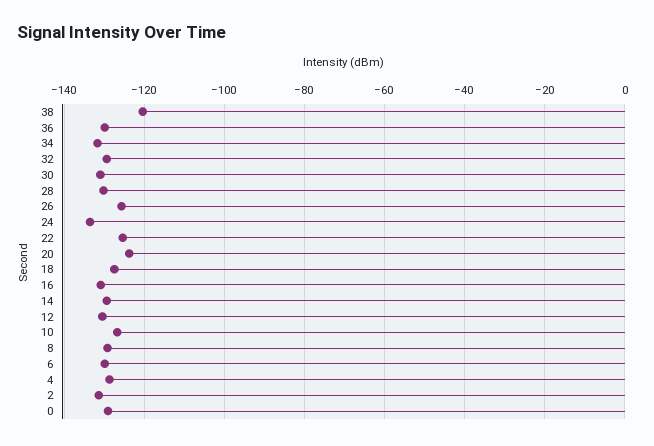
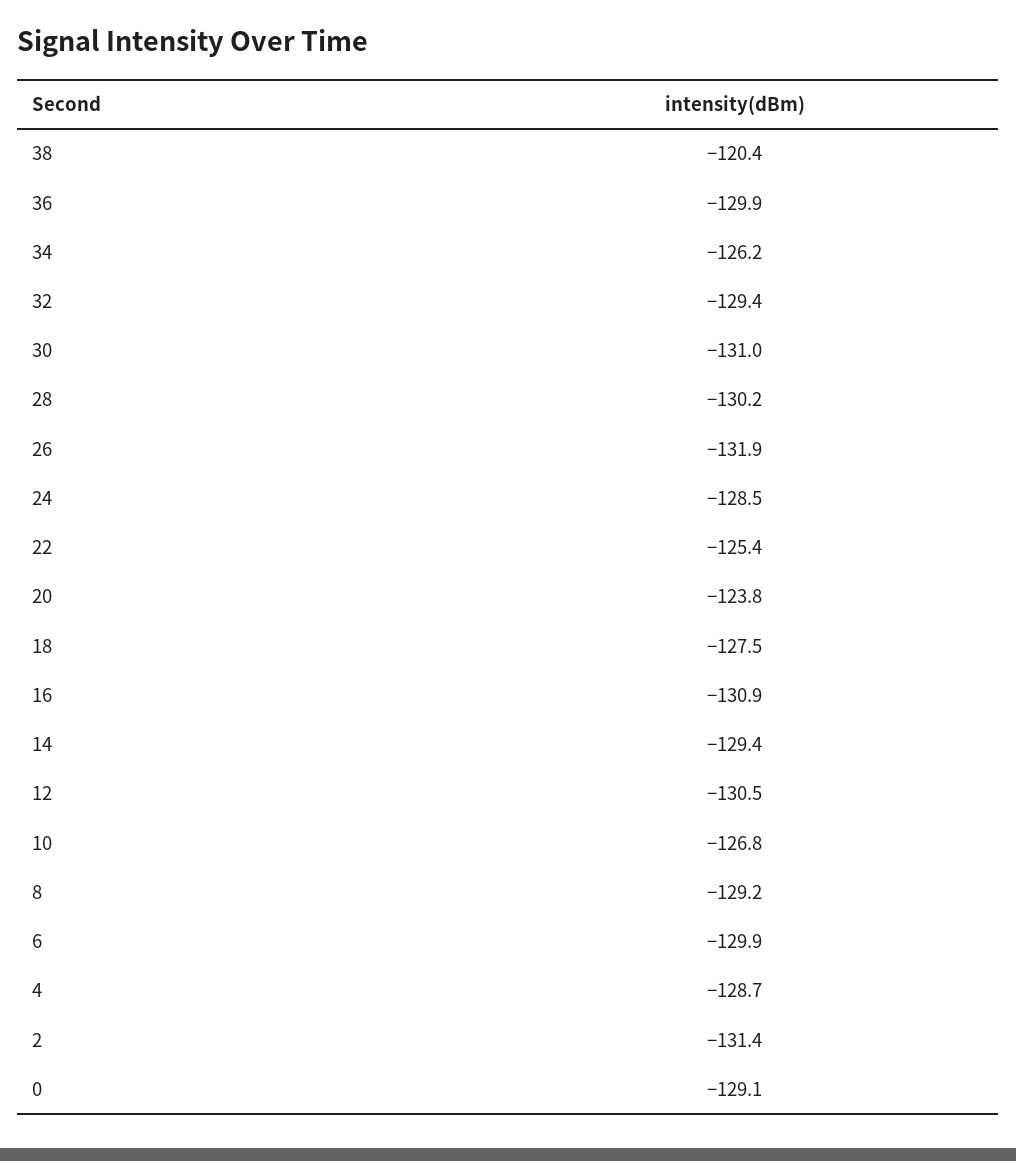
34: -132 -> -126.2
26: -126 -> -131.9
24: -134 -> -128.5

